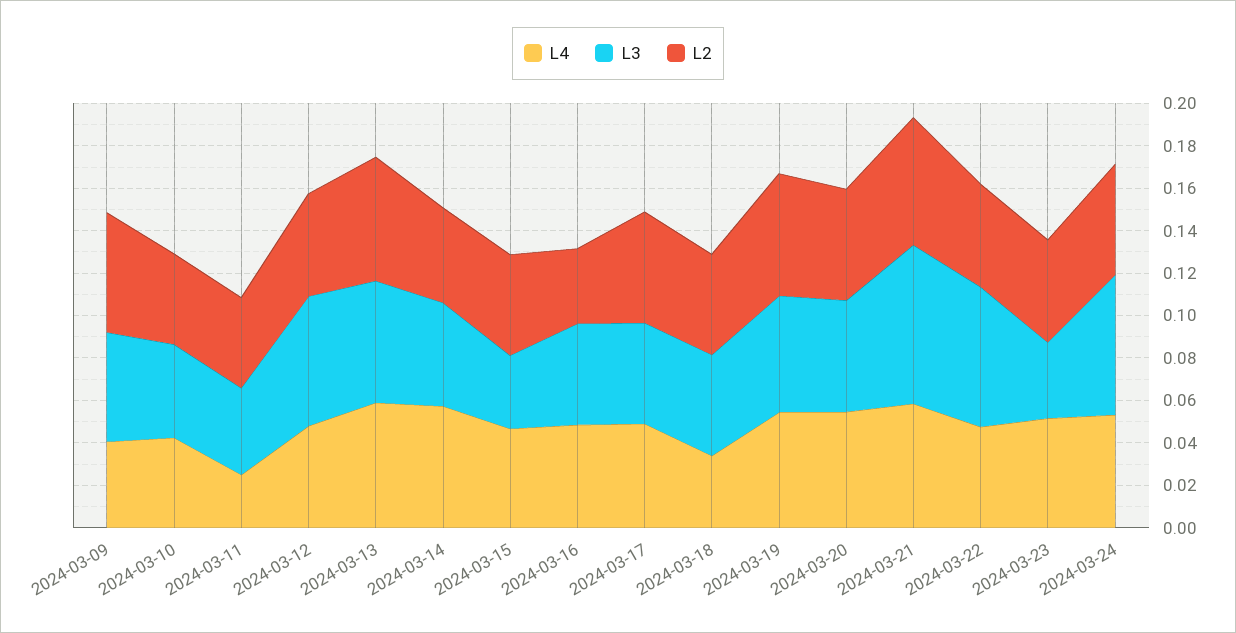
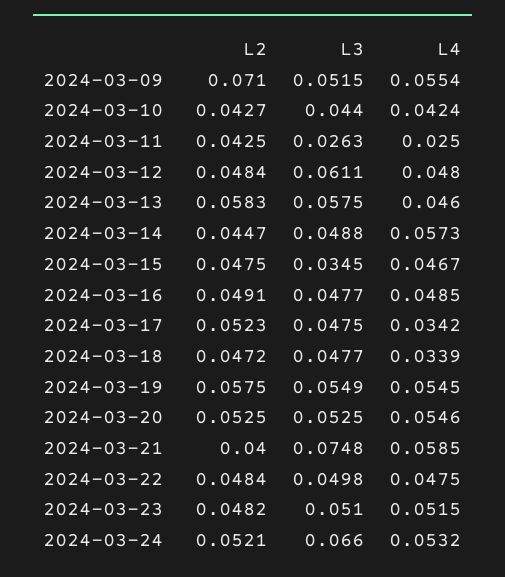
L4, 2024-03-09: 0.04 -> 0.0554
L2, 2024-03-09: 0.055 -> 0.071
L3, 2024-03-11: 0.04 -> 0.0263
L4, 2024-03-13: 0.06 -> 0.046
L2, 2024-03-16: 0.035 -> 0.0491
L4, 2024-03-17: 0.05 -> 0.0342
L2, 2024-03-21: 0.06 -> 0.04
L3, 2024-03-22: 0.065 -> 0.0498
L3, 2024-03-23: 0.035 -> 0.051

